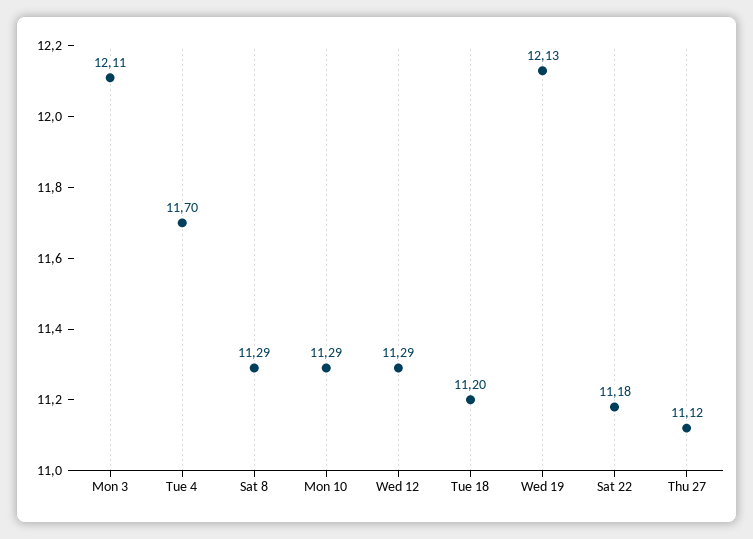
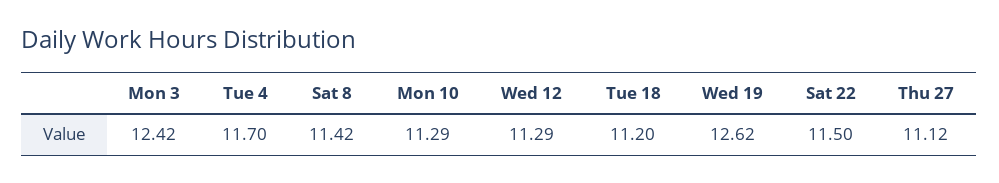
Mon 3: 12.11 -> 12.42
Sat 8: 11.29 -> 11.42
Wed 19: 12.13 -> 12.62
Sat 22: 11.18 -> 11.5

